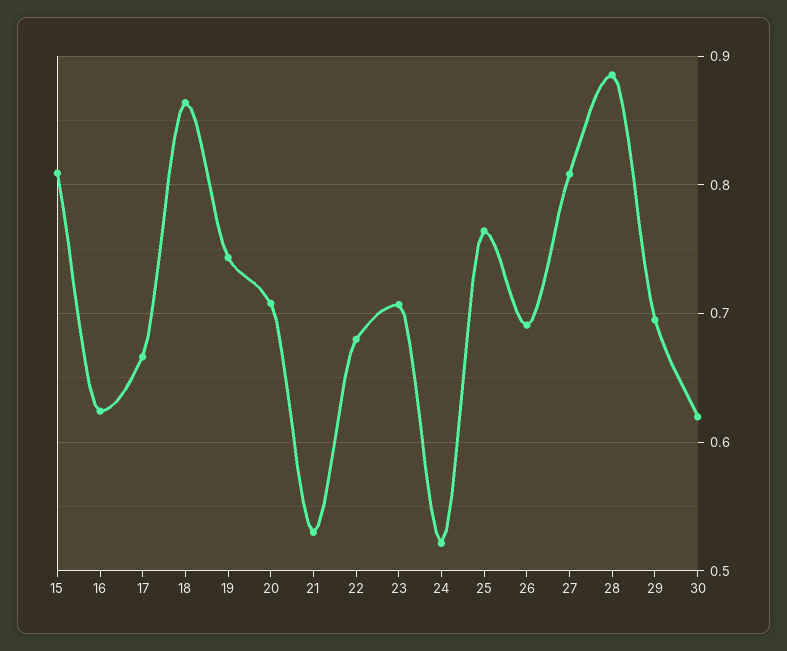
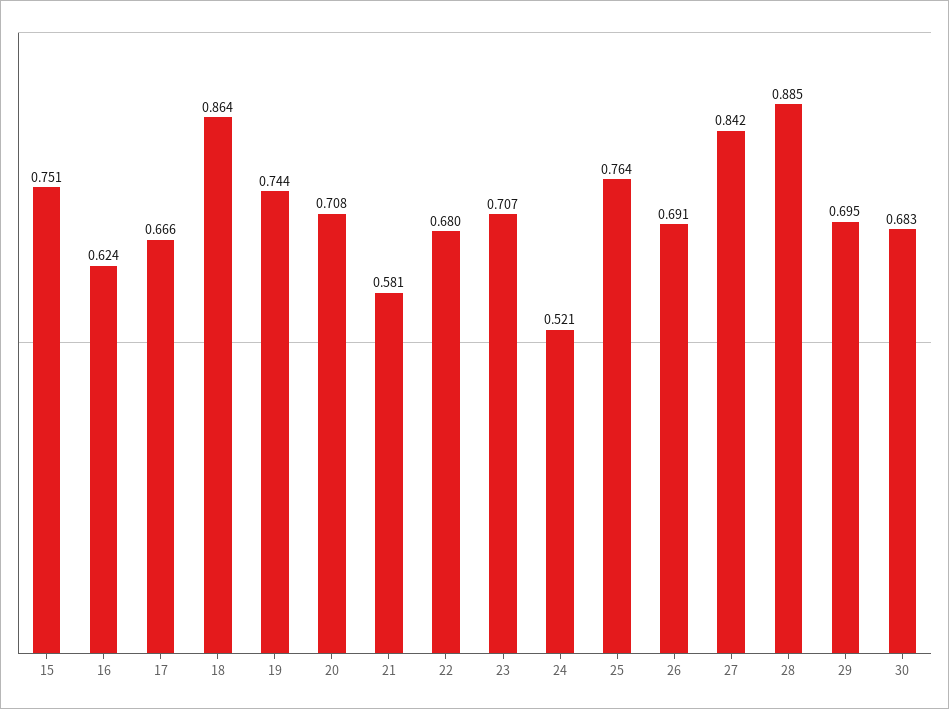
15: 0.81 -> 0.751
21: 0.53 -> 0.581
27: 0.81 -> 0.842
30: 0.62 -> 0.683

